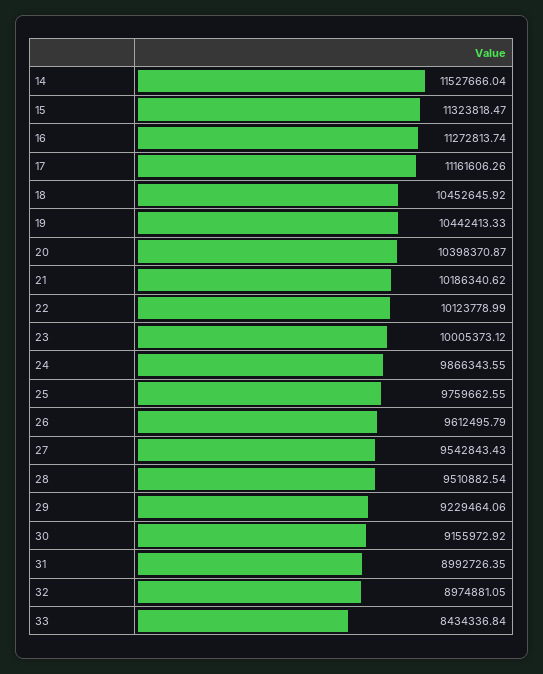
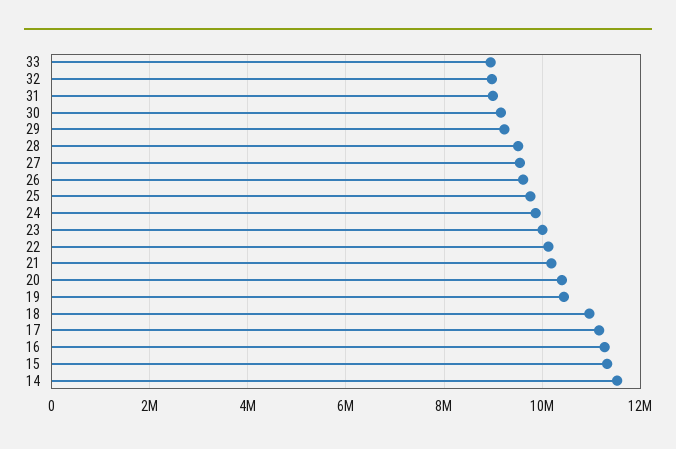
18: 10452645.92 -> 11000000
33: 8434336.84 -> 9000000

